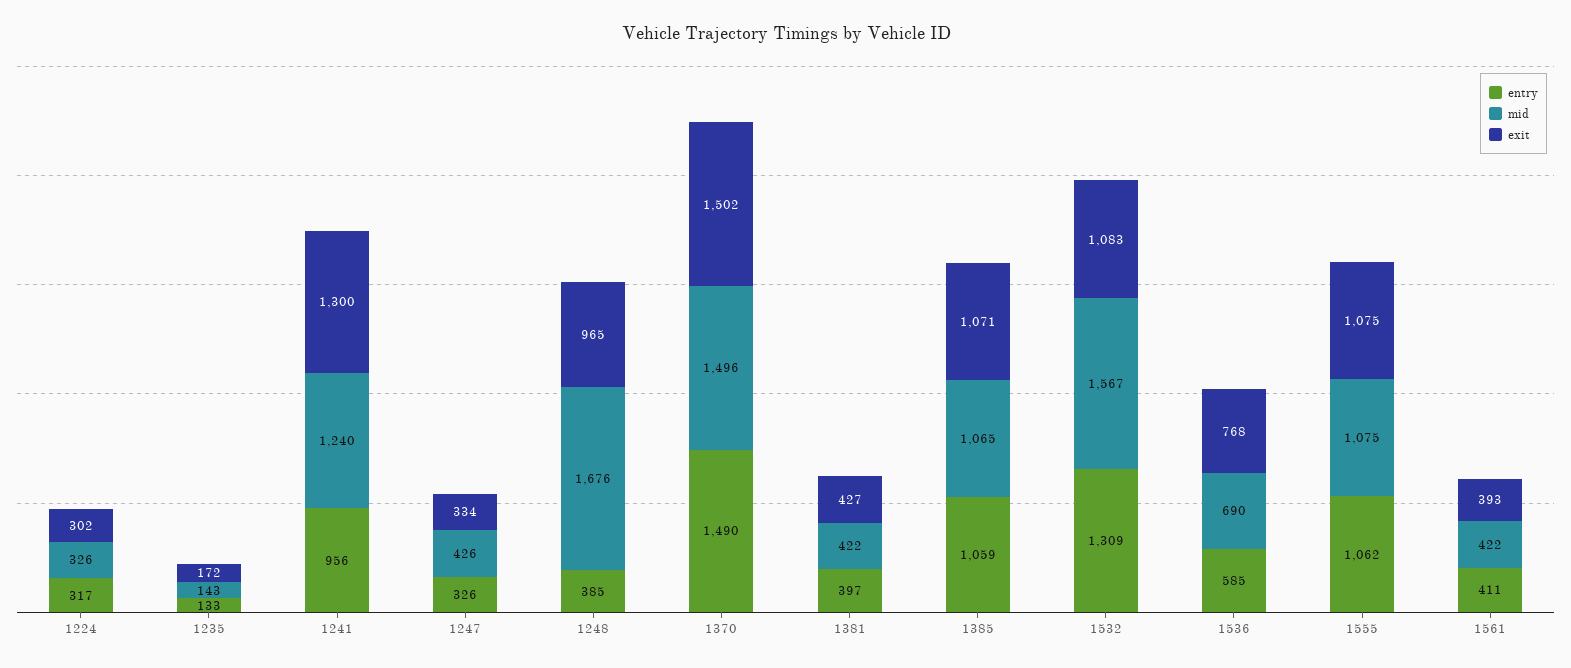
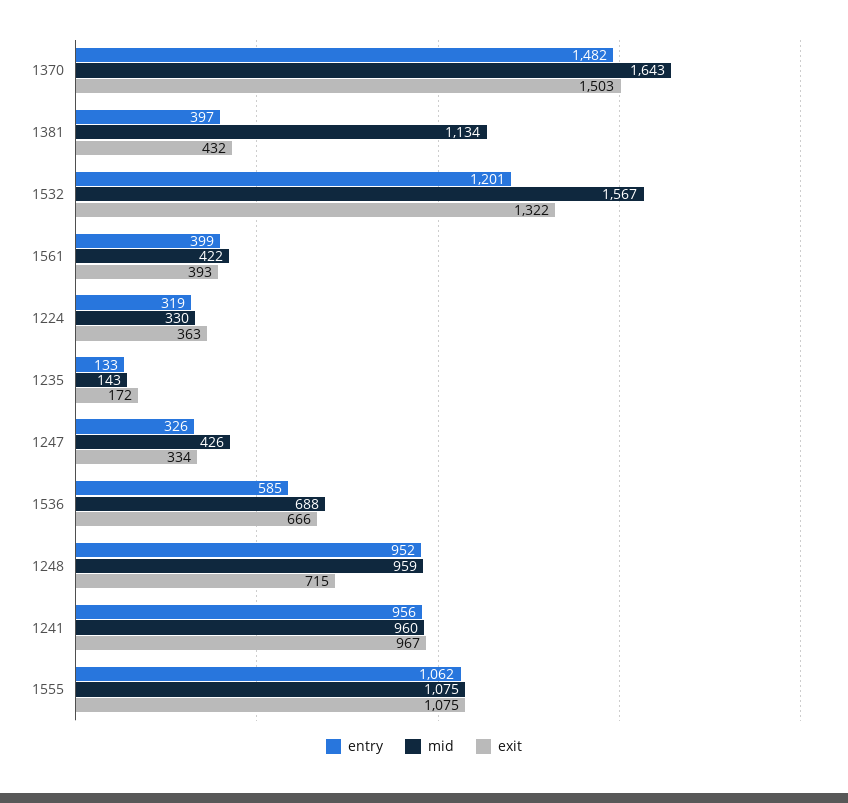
entry, 1224: 317 -> 319
mid, 1224: 326 -> 330
exit, 1224: 302 -> 363
mid, 1241: 1240 -> 960
exit, 1241: 1300 -> 967
entry, 1248: 385 -> 952
mid, 1248: 1676 -> 959
exit, 1248: 965 -> 715
entry, 1370: 1490 -> 1482
mid, 1370: 1496 -> 1643
exit, 1370: 1502 -> 1503
mid, 1381: 422 -> 1134
exit, 1381: 427 -> 432
entry, 1385: 1059 -> none
mid, 1385: 1065 -> none
exit, 1385: 1071 -> none
entry, 1532: 1309 -> 1201
exit, 1532: 1083 -> 1322
mid, 1536: 690 -> 688
exit, 1536: 768 -> 666
entry, 1561: 411 -> 399

